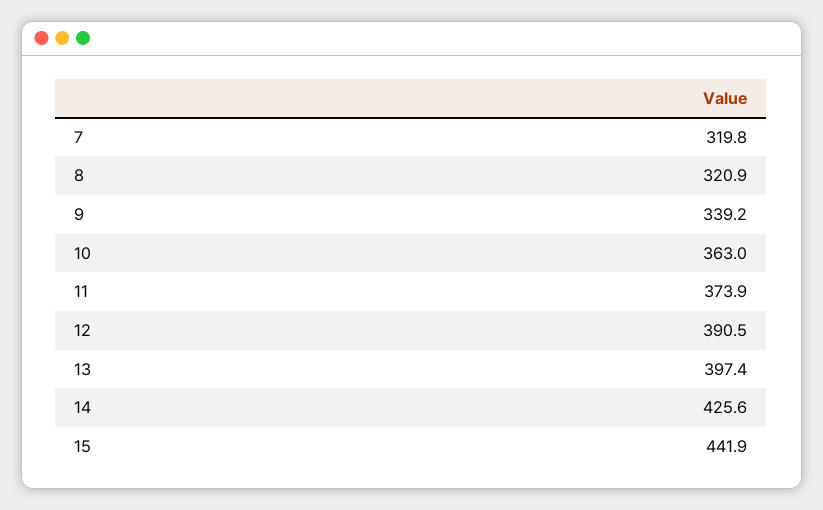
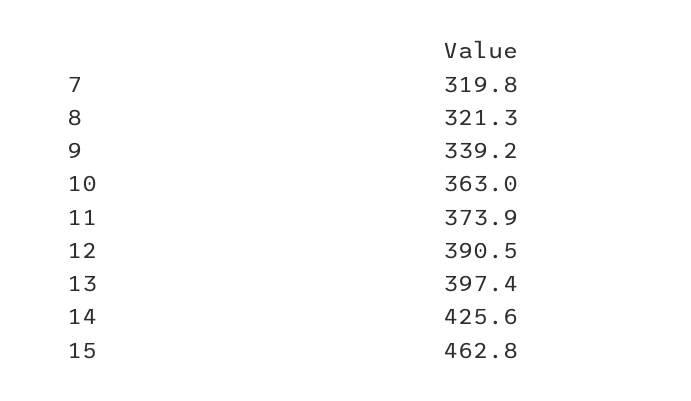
8: 320.9 -> 321.3
15: 441.9 -> 462.8

